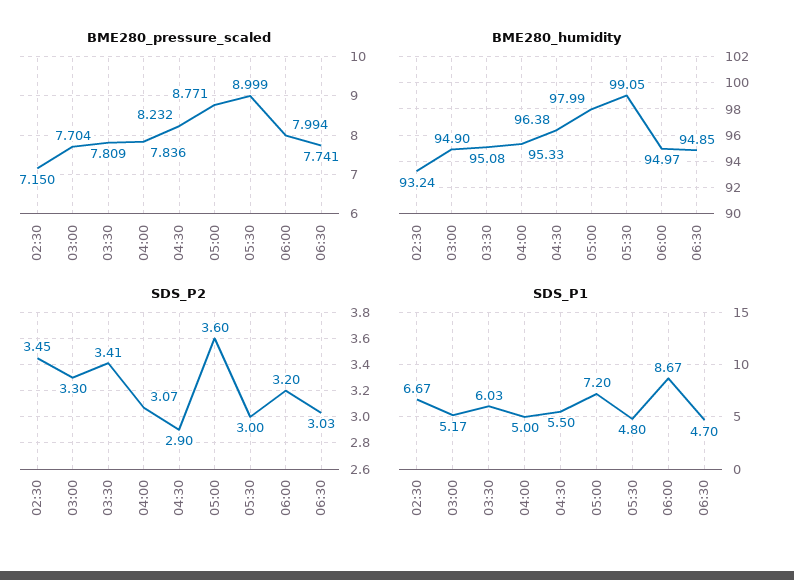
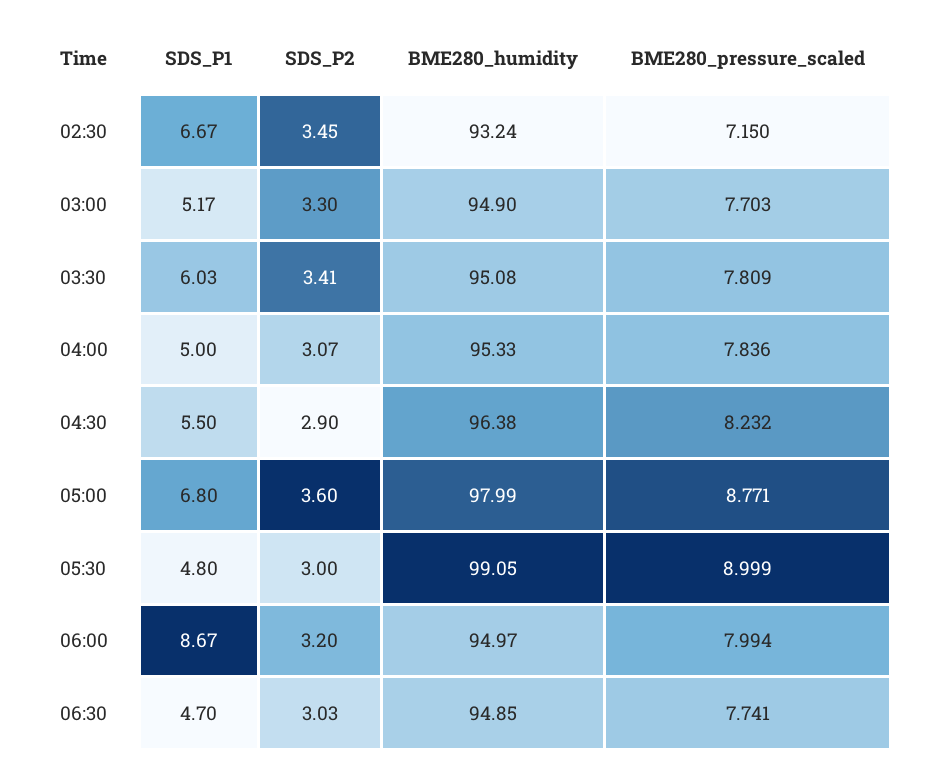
BME280_pressure_scaled, 03:00: 7.704 -> 7.703
SDS_P1, 05:00: 7.2 -> 6.8

